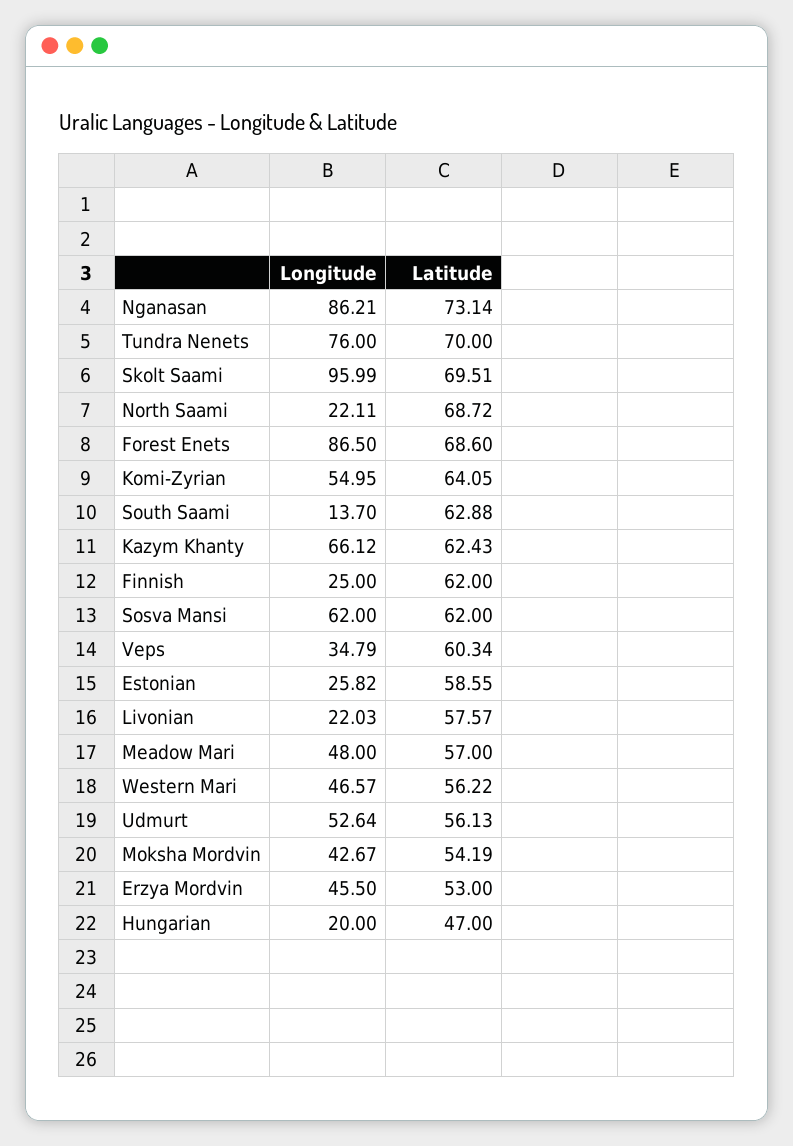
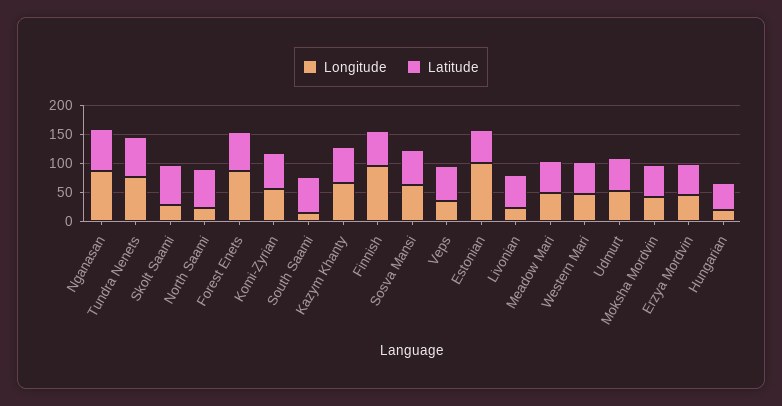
Longitude, Skolt Saami: 95.99 -> 25
Longitude, Finnish: 25 -> 100
Longitude, Estonian: 25.82 -> 100

